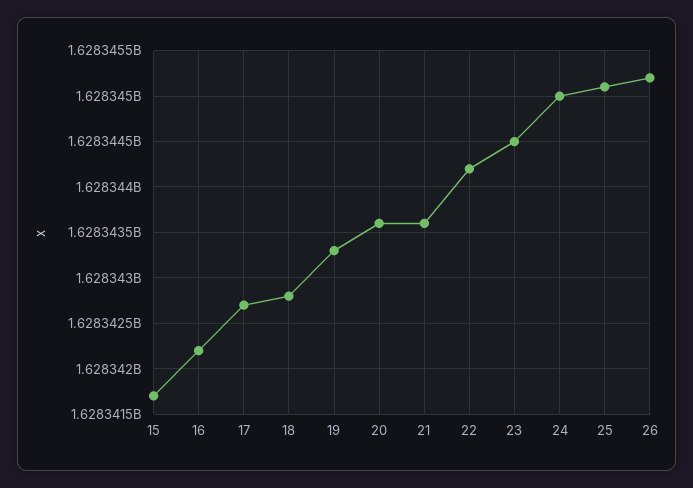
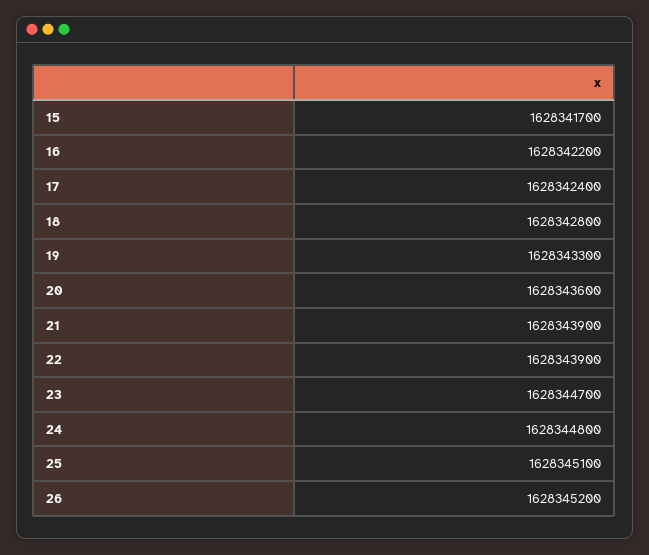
17: 1628342700 -> 1628342400
21: 1628343600 -> 1628343900
22: 1628344200 -> 1628343900
23: 1628344500 -> 1628344700
24: 1628345000 -> 1628344800

